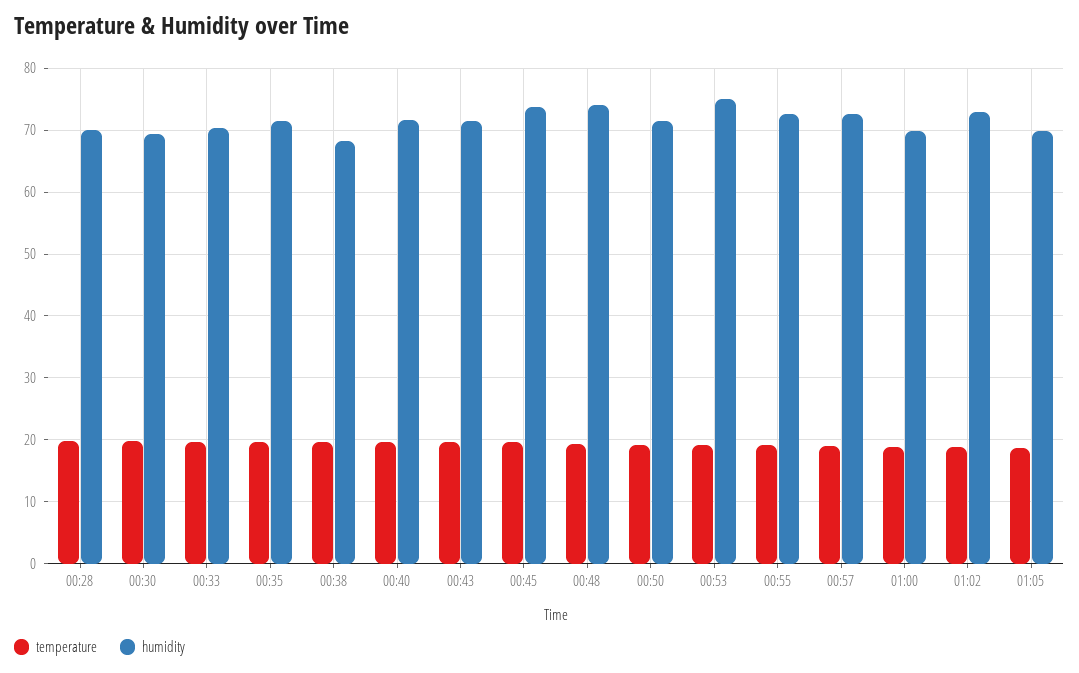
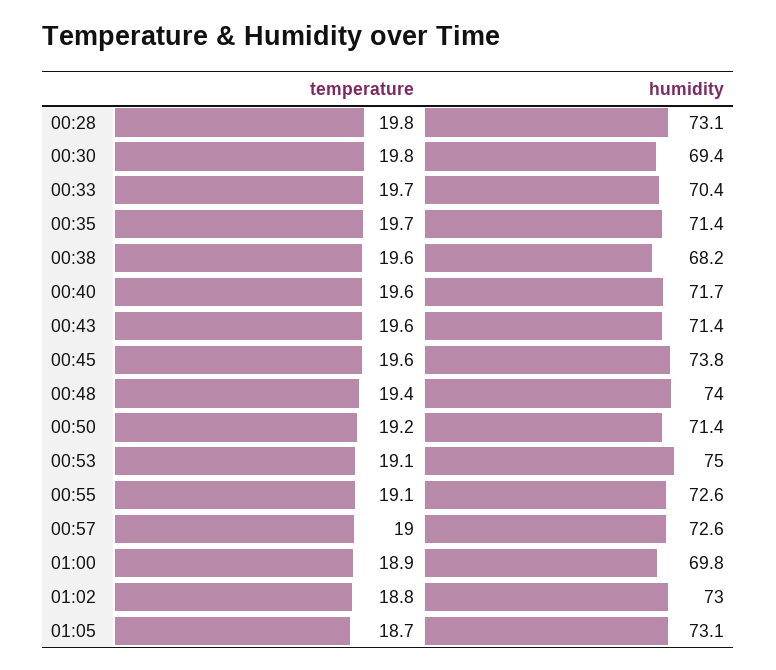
humidity, 00:28: 70 -> 73.1
humidity, 01:05: 70 -> 73.1

